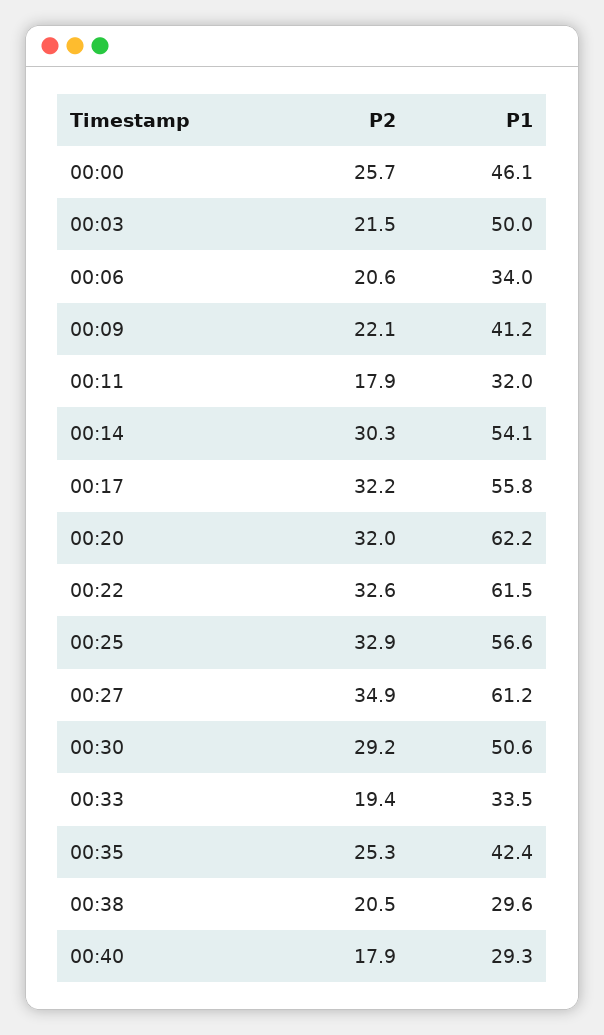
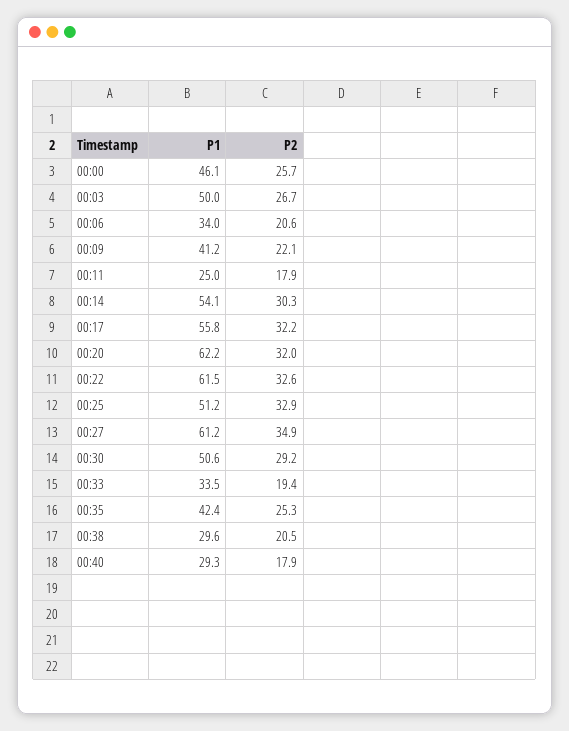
P2, 00:03: 21.5 -> 26.7
P1, 00:11: 32 -> 25
P1, 00:25: 56.6 -> 51.2

